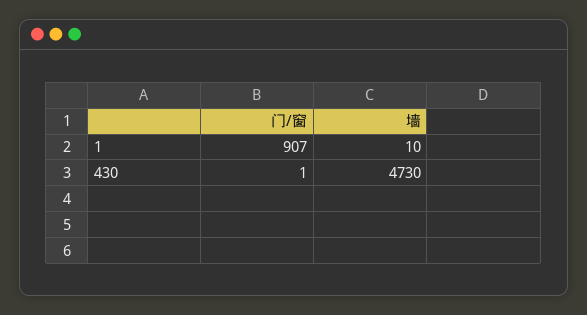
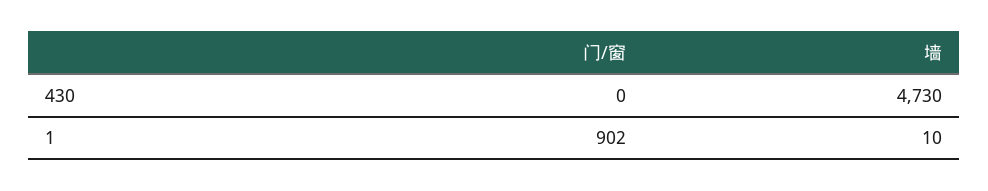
门/窗, 1: 907 -> 902
门/窗, 430: 1 -> 0

